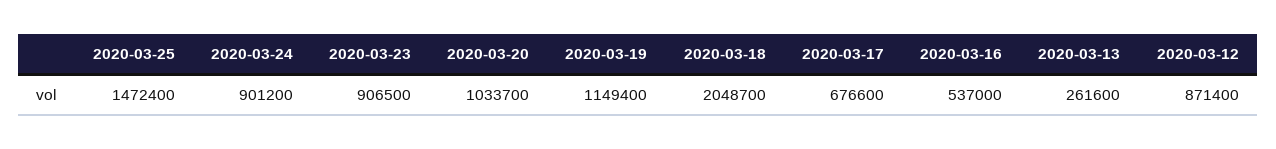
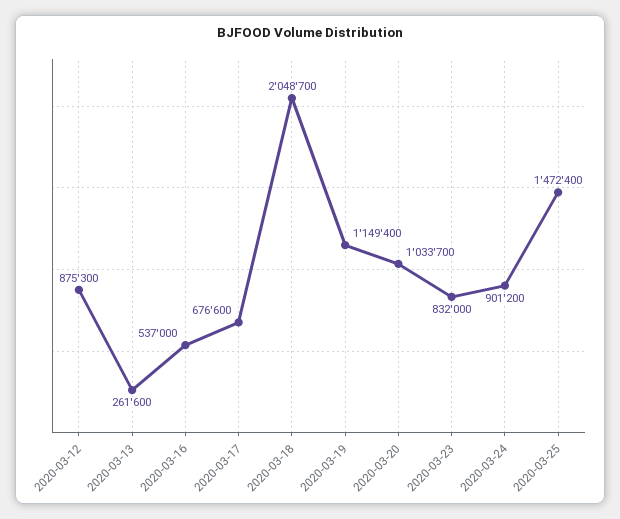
2020-03-23: 906500 -> 832000
2020-03-12: 871400 -> 875300

